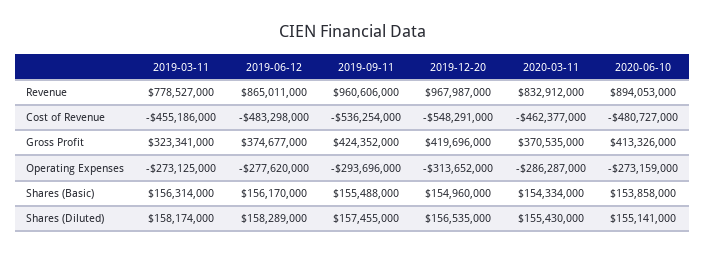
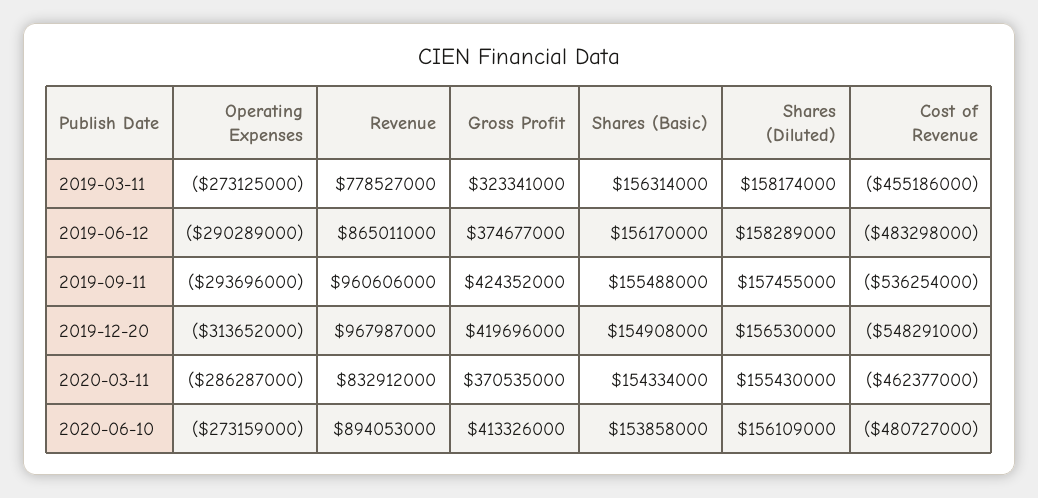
2019-06-12, Operating Expenses: -277620000 -> -290289000
2019-12-20, Shares (Basic): 154960000 -> 154908000
2019-12-20, Shares (Diluted): 156535000 -> 156530000
2020-06-10, Shares (Diluted): 155141000 -> 156109000

